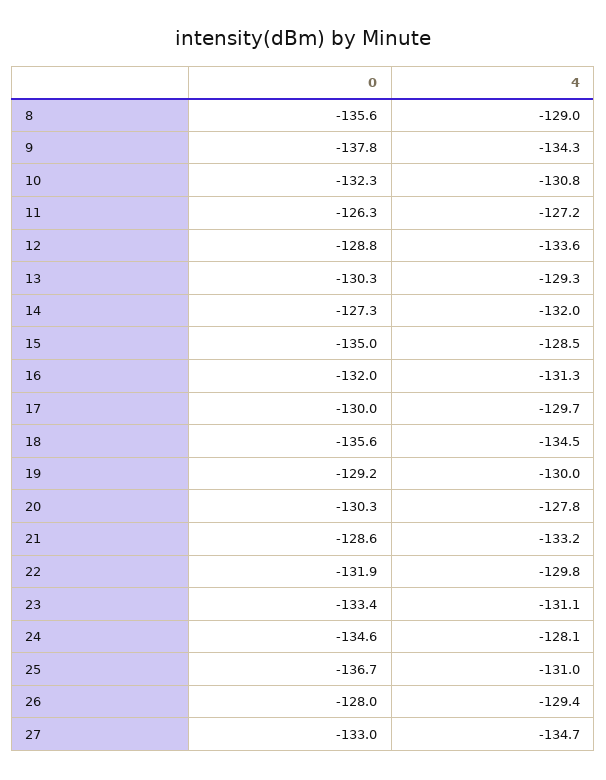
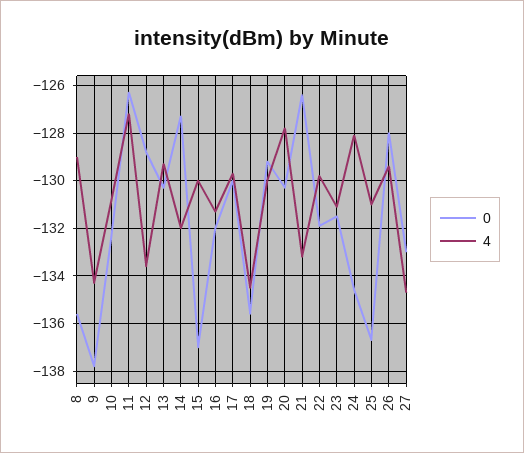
0, 15: -135 -> -137
4, 15: -128.5 -> -130
0, 21: -128.6 -> -126.5
0, 23: -133.4 -> -131.5

